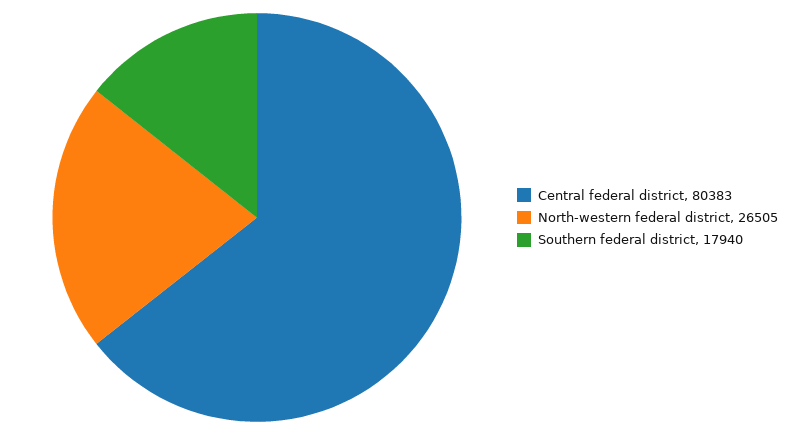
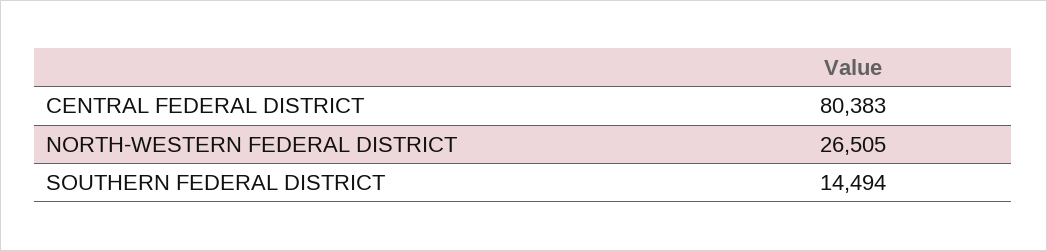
Southern federal district: 17940 -> 14494

